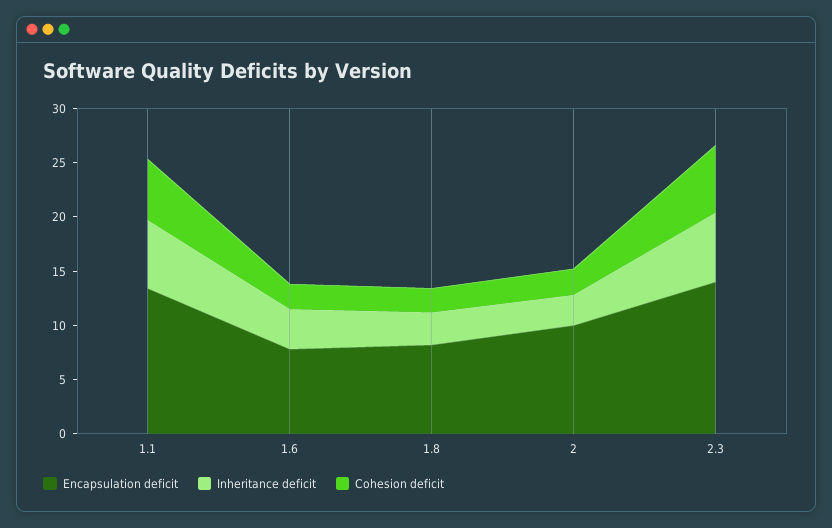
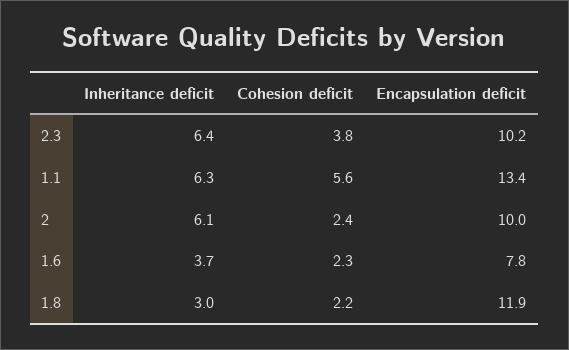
Encapsulation deficit, 1.8: 8 -> 11.9
Inheritance deficit, 2: 3 -> 6.1
Encapsulation deficit, 2.3: 14 -> 10.2
Cohesion deficit, 2.3: 6 -> 3.8

